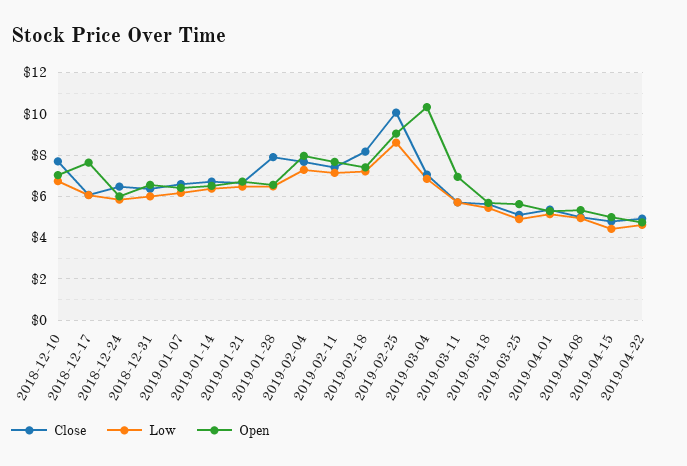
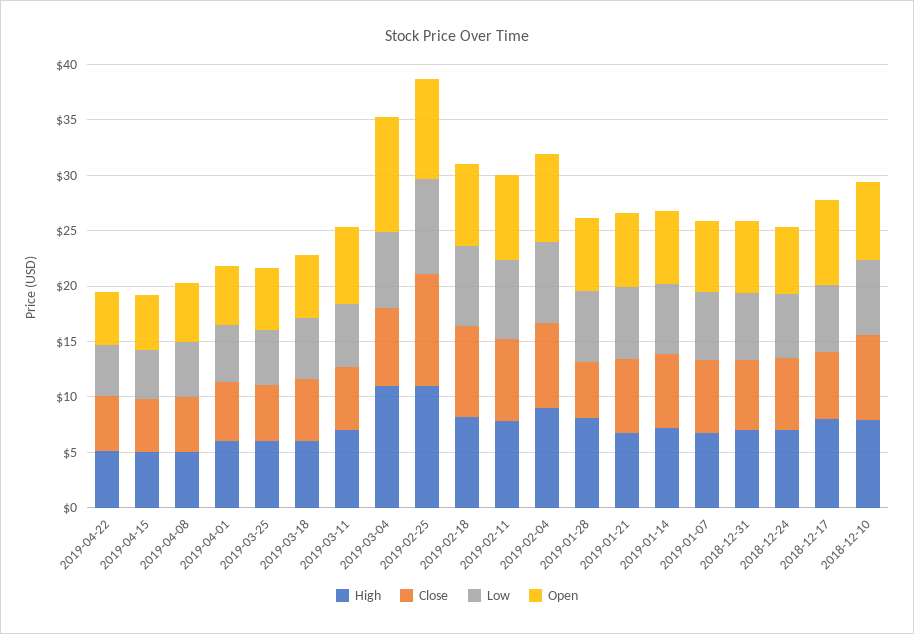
Close, 2019-01-28: 8 -> 5
High, 2019-04-22: none -> 5
High, 2019-04-15: none -> 5
High, 2019-04-08: none -> 5
High, 2019-04-01: none -> 6
High, 2019-03-25: none -> 6
High, 2019-03-18: none -> 6
High, 2019-03-11: none -> 7
High, 2019-03-04: none -> 11
High, 2019-02-25: none -> 11
High, 2019-02-18: none -> 8
High, 2019-02-11: none -> 8
High, 2019-02-04: none -> 9
High, 2019-01-28: none -> 8
High, 2019-01-21: none -> 7
High, 2019-01-14: none -> 7
High, 2019-01-07: none -> 7
High, 2018-12-31: none -> 7
High, 2018-12-24: none -> 7
High, 2018-12-17: none -> 8
High, 2018-12-10: none -> 8

